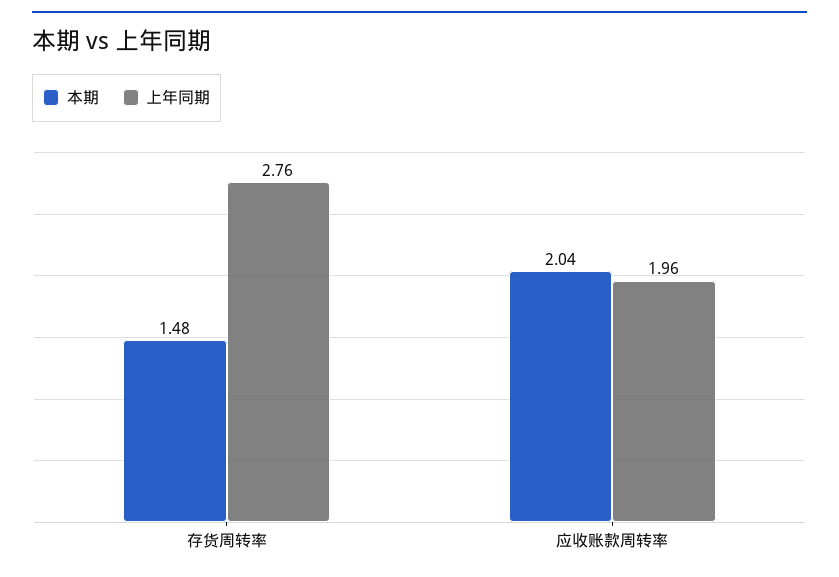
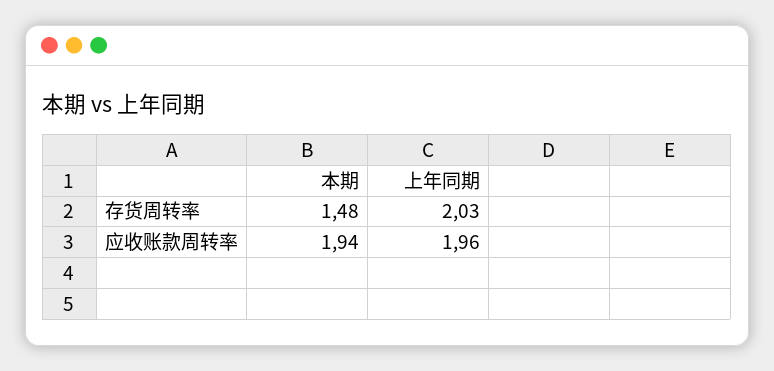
上年同期, 存货周转率: 2.76 -> 2.03
本期, 应收账款周转率: 2.04 -> 1.94

